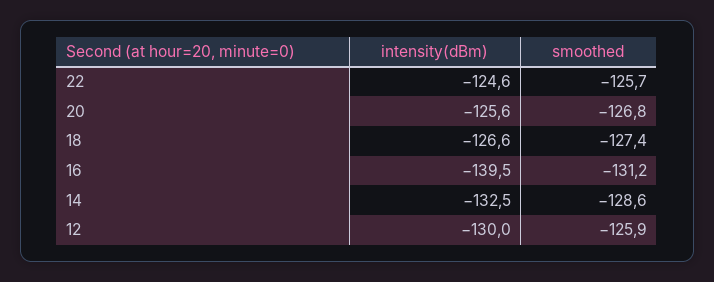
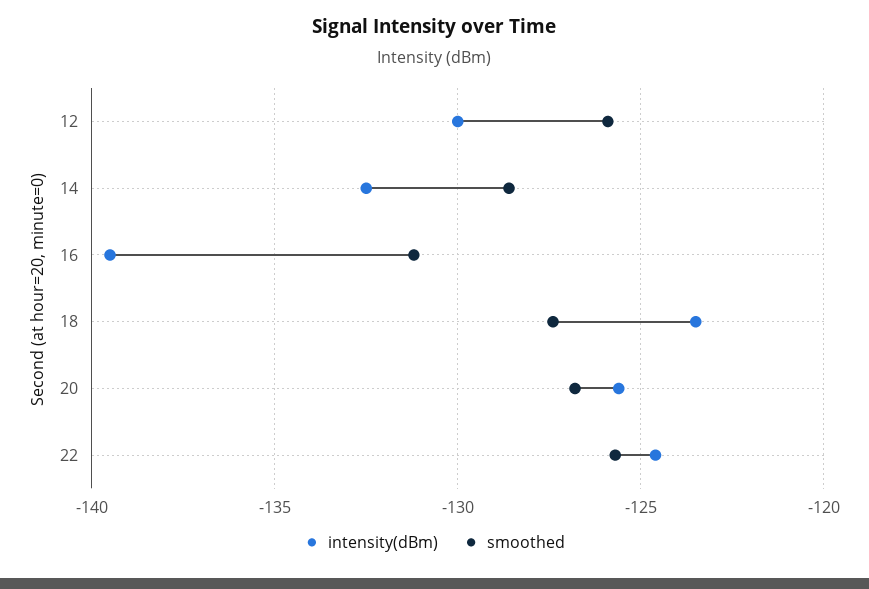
intensity(dBm), 18: -126.6 -> -123.5

